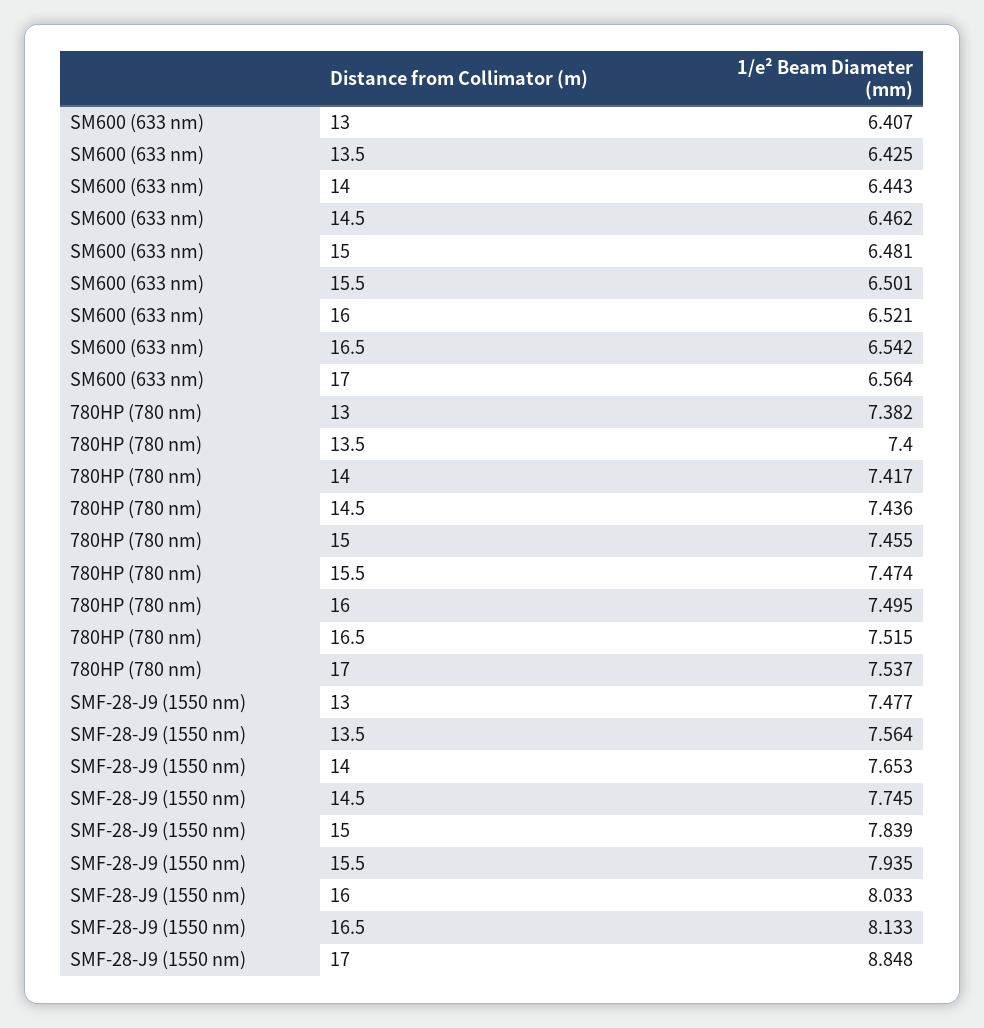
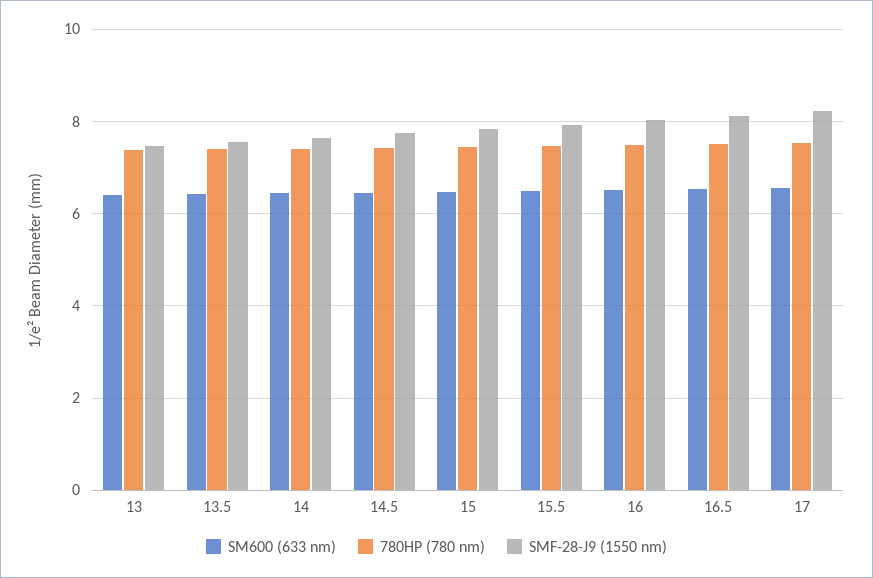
SMF-28-J9 (1550 nm), 17: 8.848 -> 8.2

